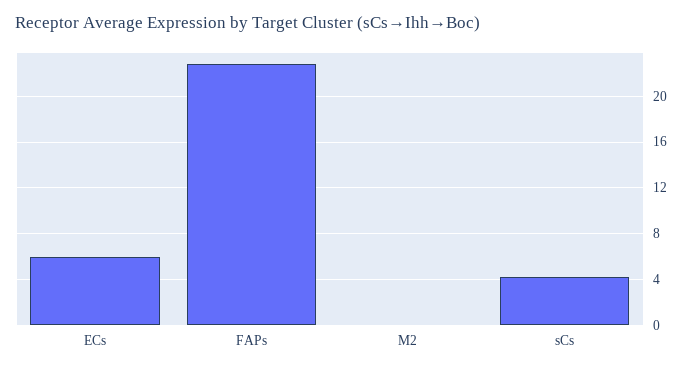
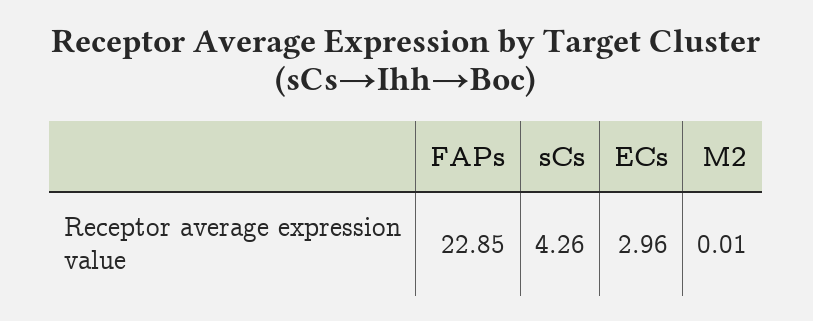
ECs: 6 -> 2.96

